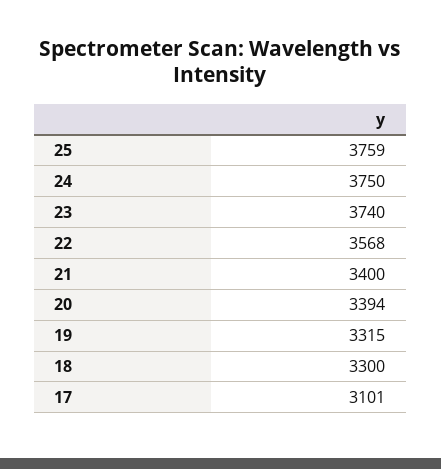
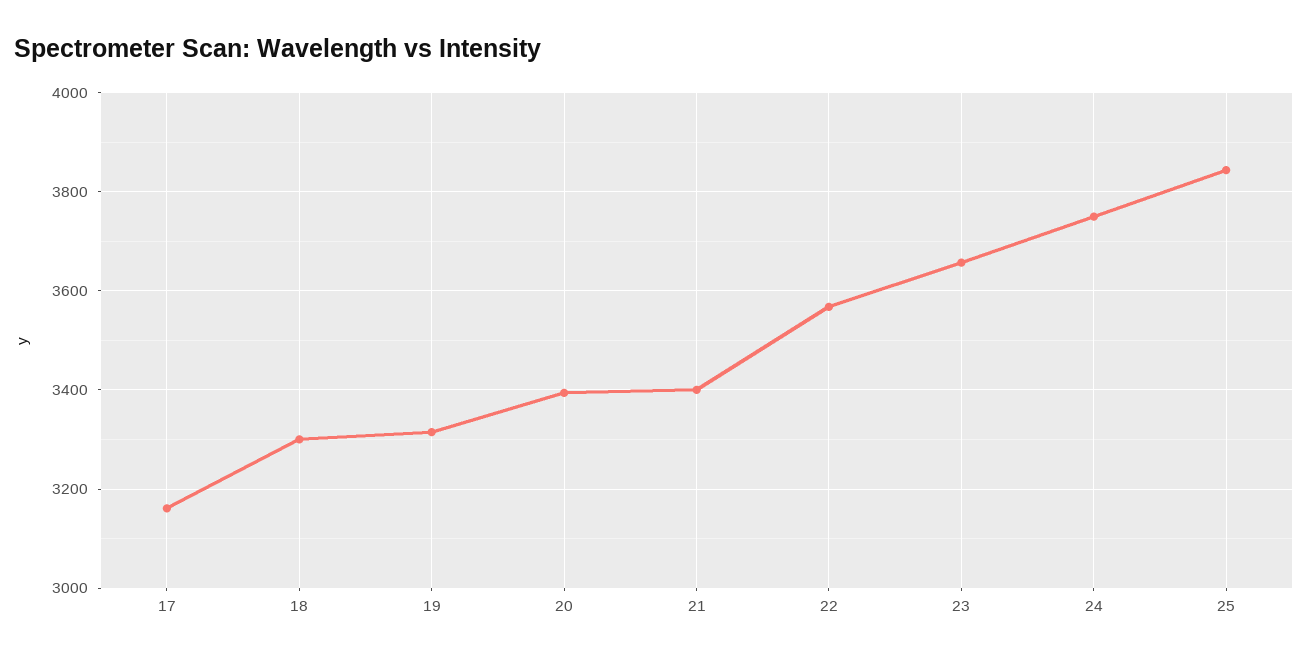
25: 3759 -> 3840
23: 3740 -> 3660
17: 3101 -> 3160

